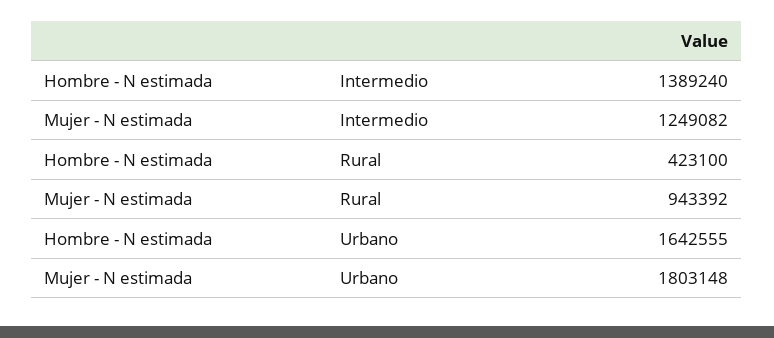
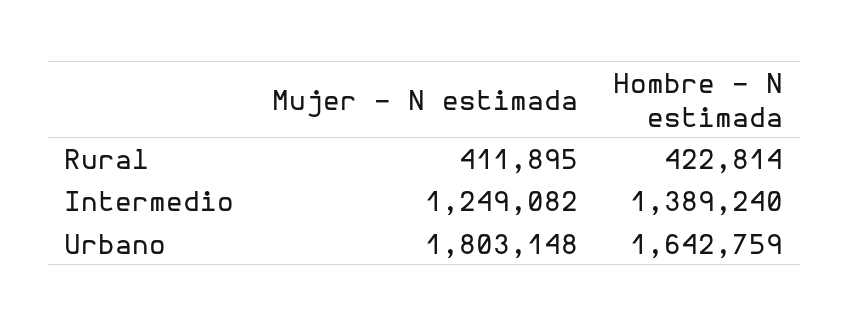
Hombre - N estimada, Rural: 423100 -> 422814
Mujer - N estimada, Rural: 943392 -> 411895
Hombre - N estimada, Urbano: 1642555 -> 1642759

